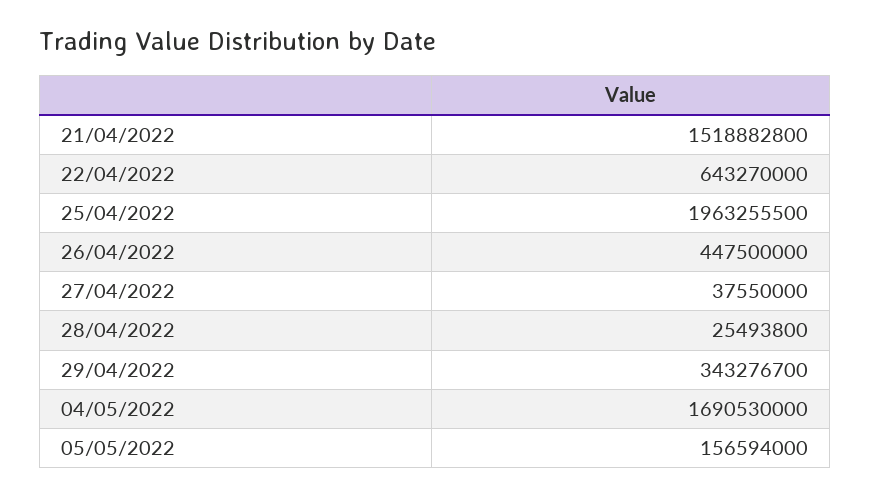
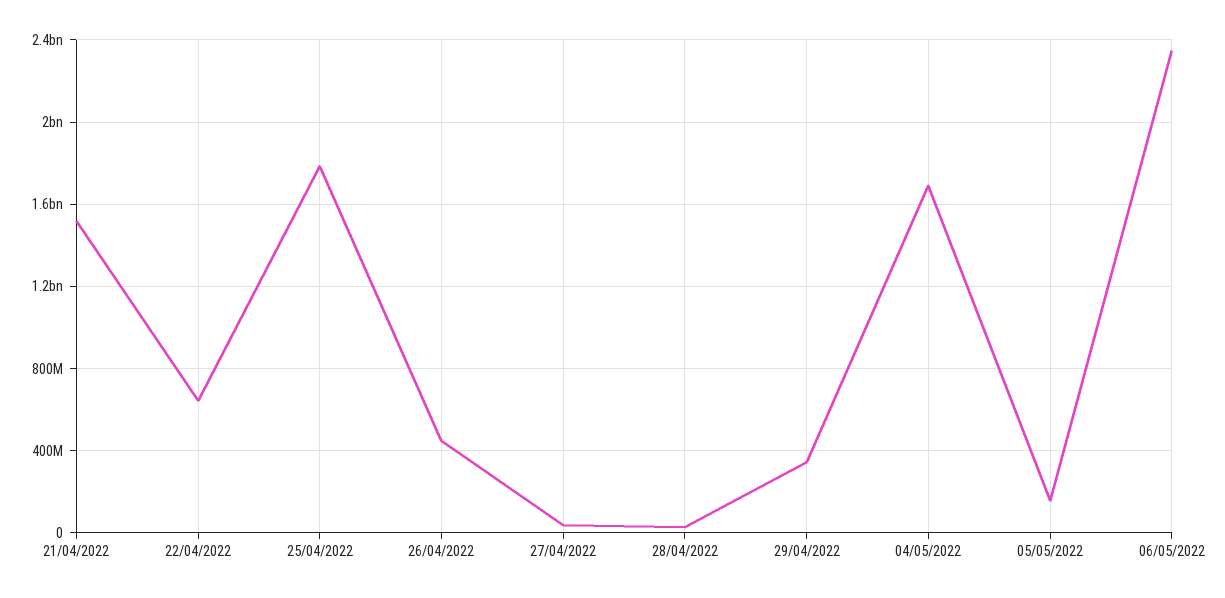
25/04/2022: 1963255500 -> 1800000000
06/05/2022: none -> 2350000000

